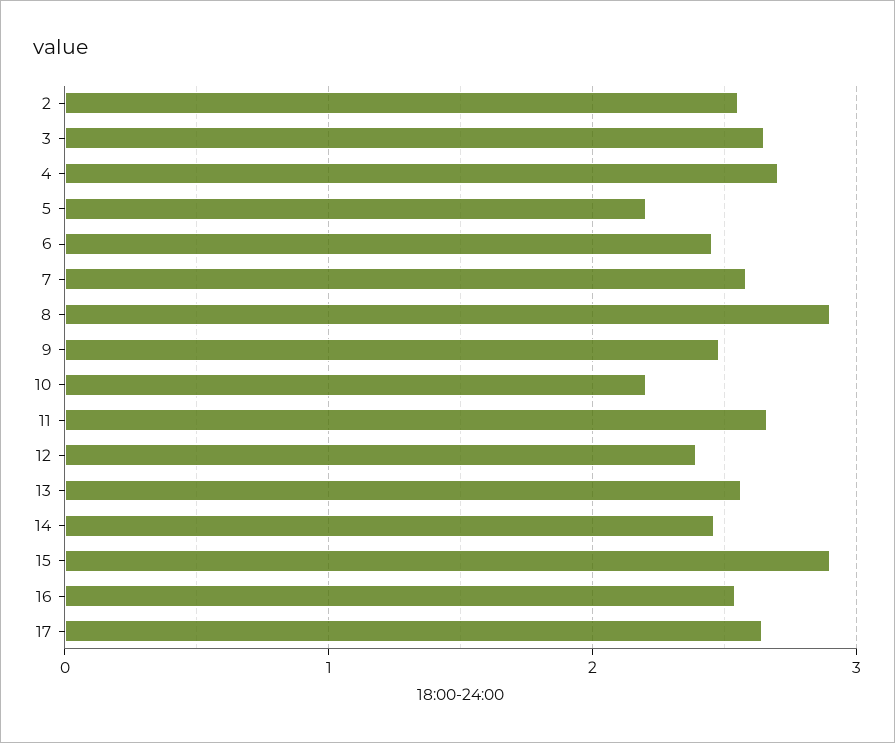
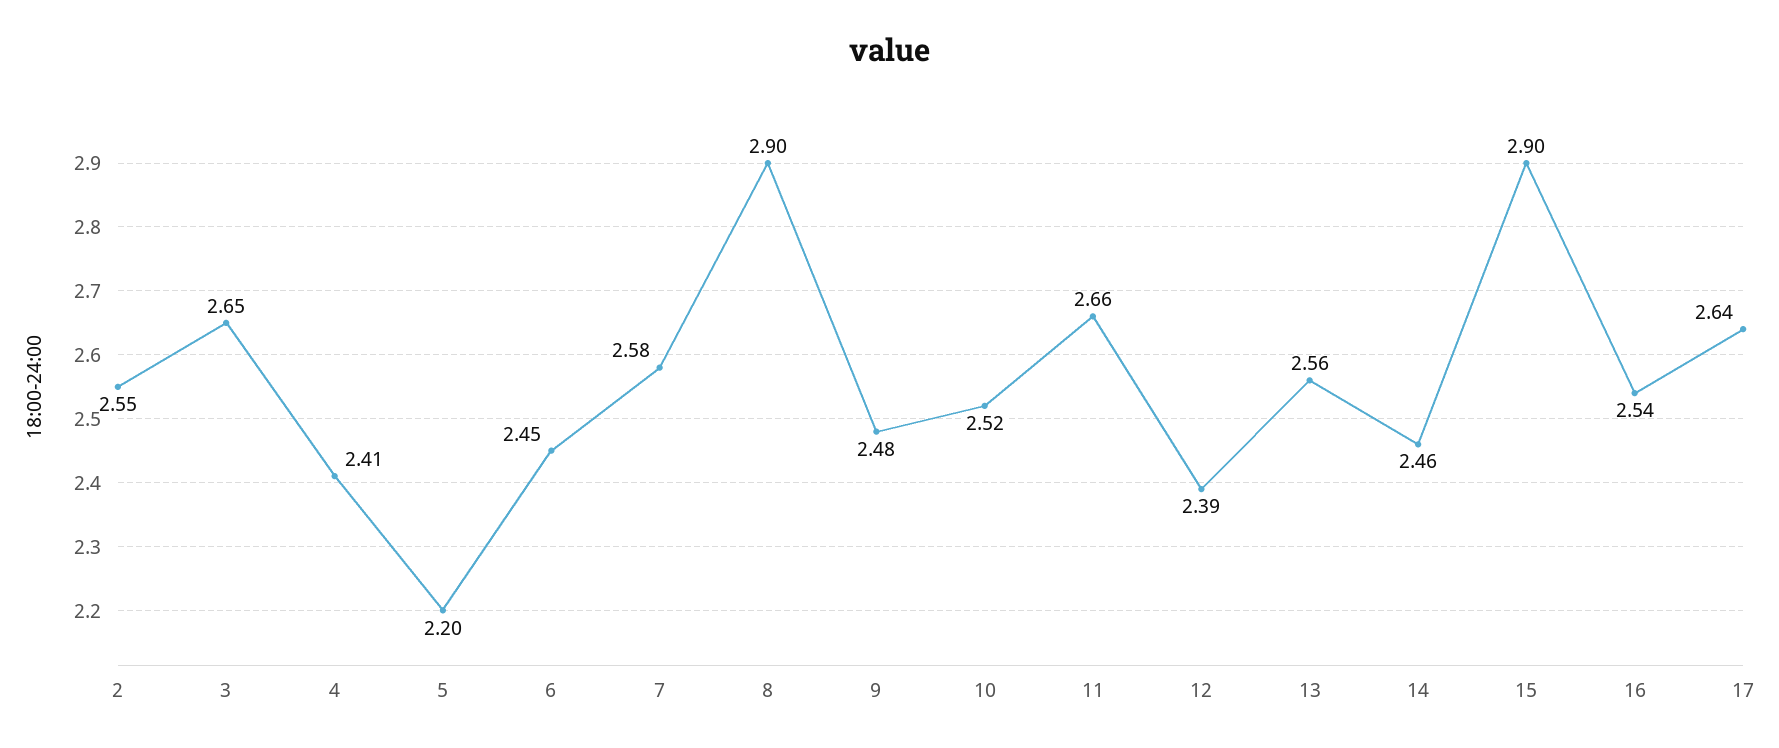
4: 2.7 -> 2.41
10: 2.2 -> 2.52

